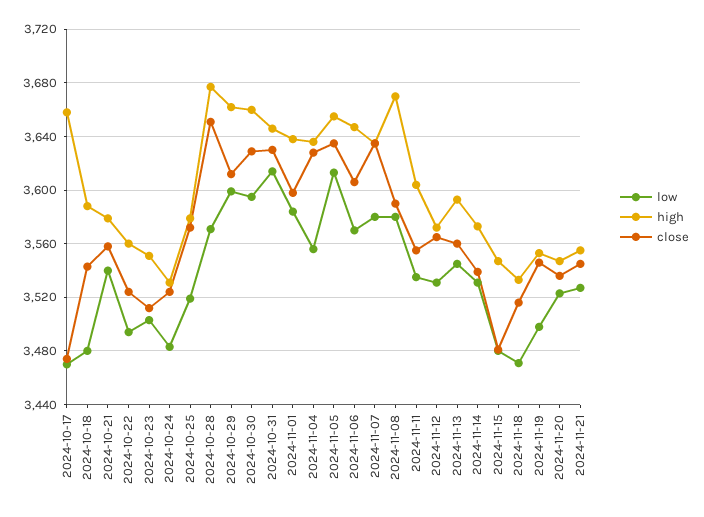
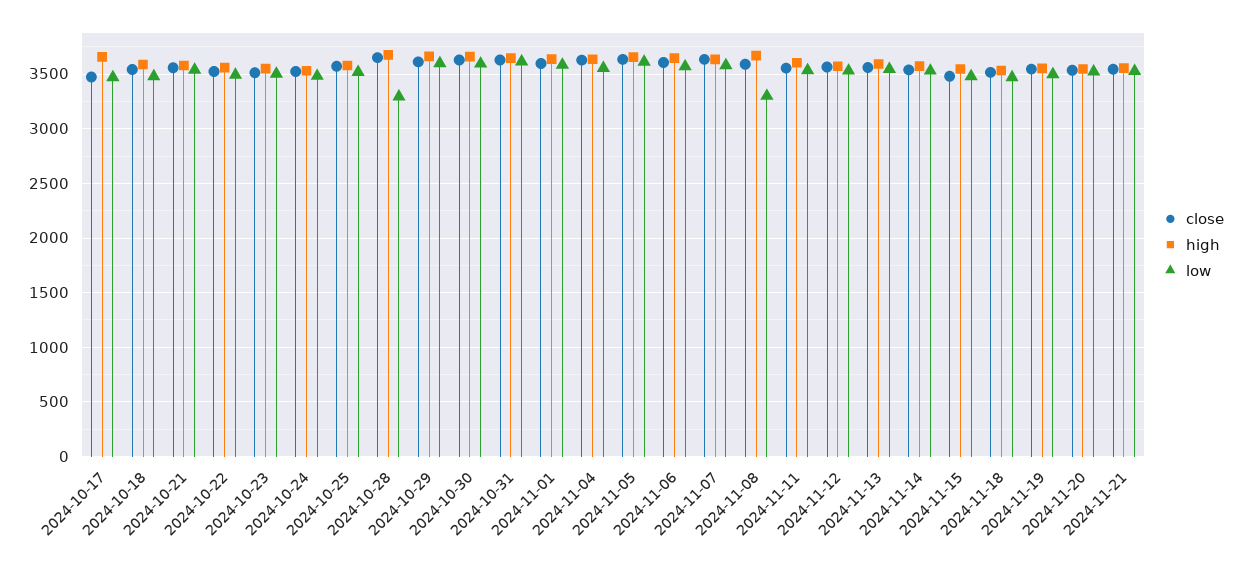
low, 2024-10-28: 3570 -> 3300
low, 2024-11-08: 3580 -> 3300

